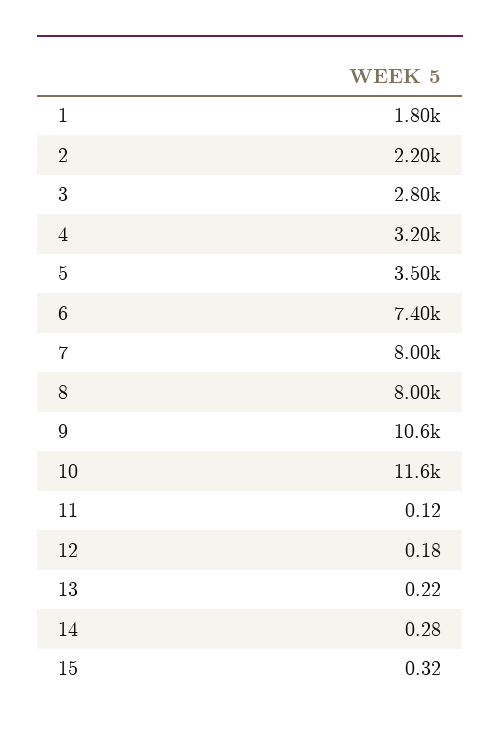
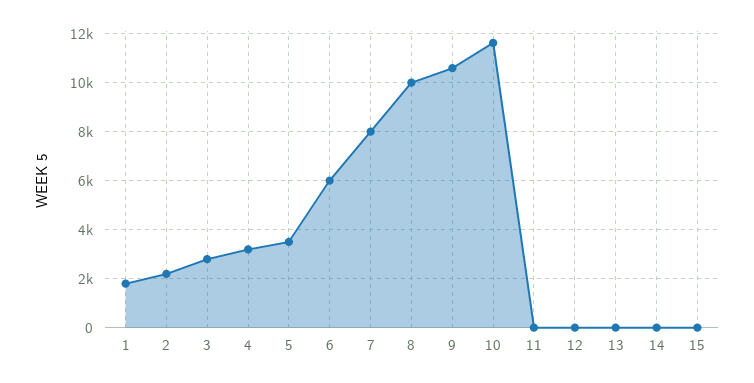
6: 7400 -> 6000
8: 8000 -> 10000

